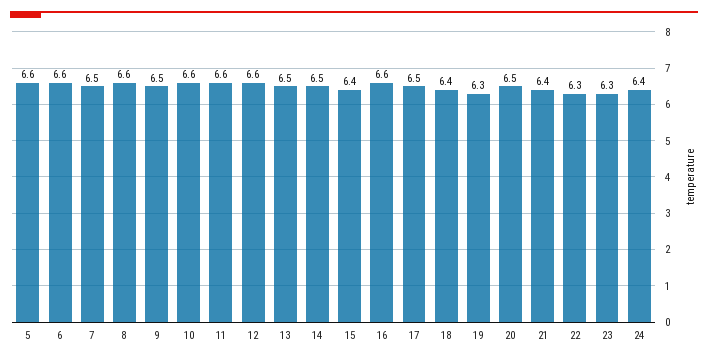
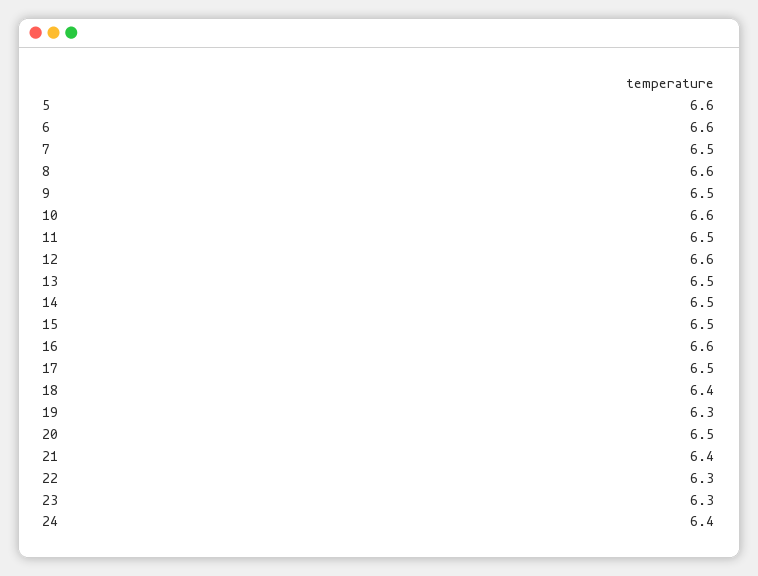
11: 6.6 -> 6.5
15: 6.4 -> 6.5

